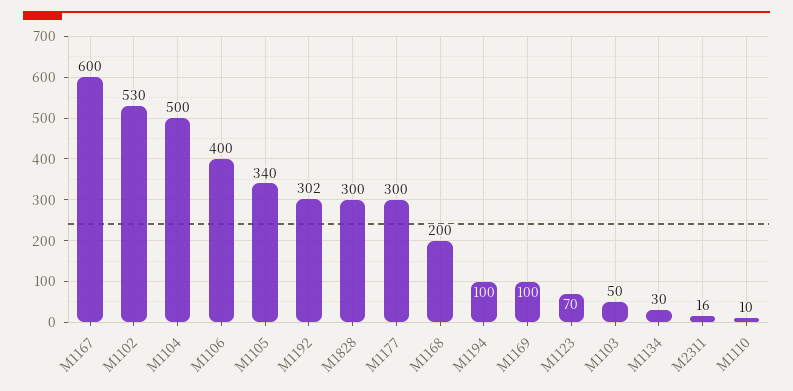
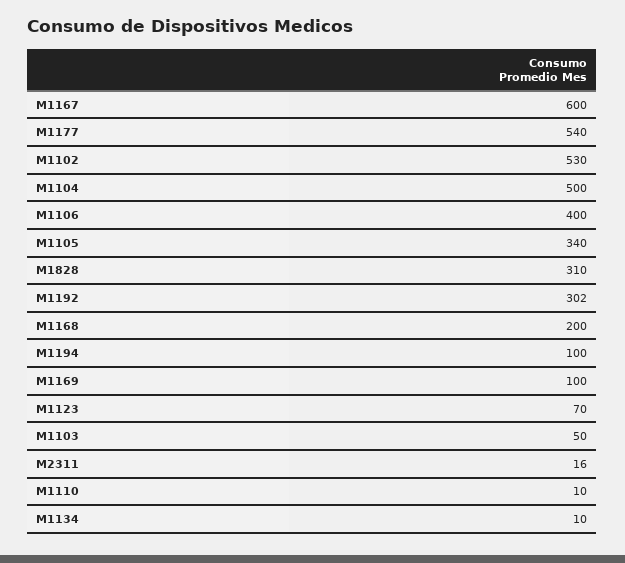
M1828: 300 -> 310
M1177: 300 -> 540
M1134: 30 -> 10

